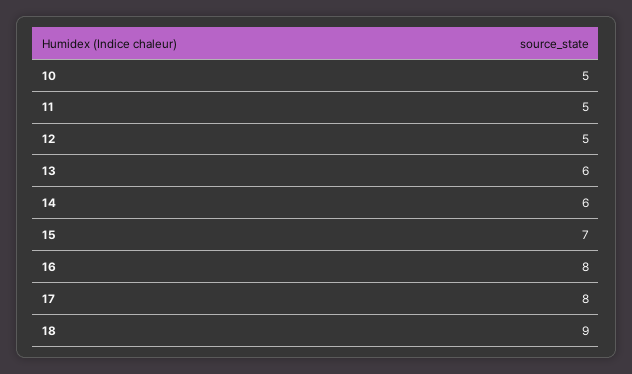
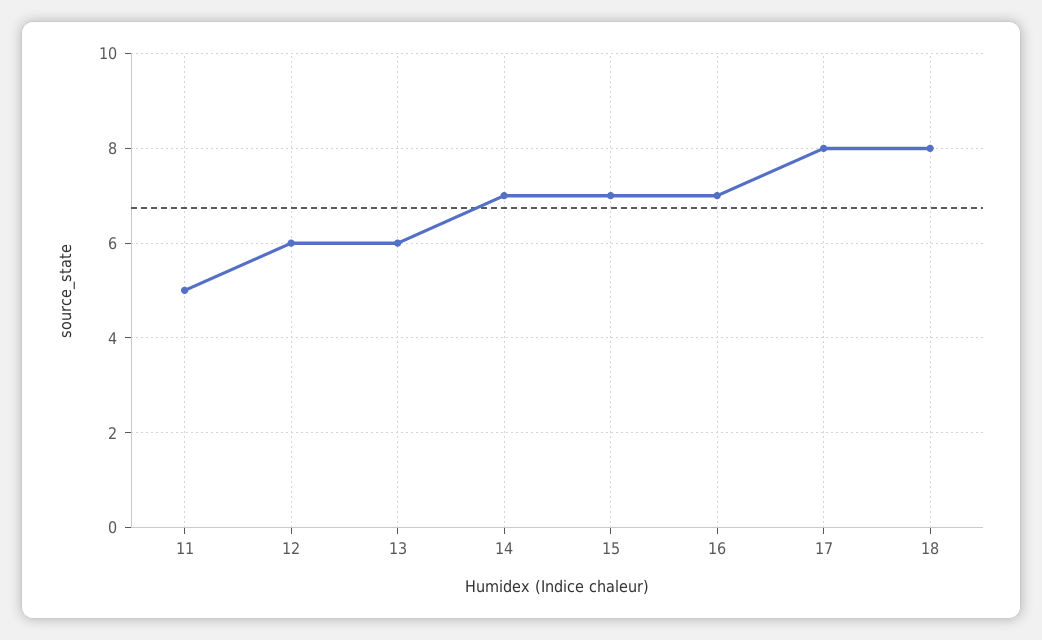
10: 5 -> none
12: 5 -> 6
14: 6 -> 7
16: 8 -> 7
18: 9 -> 8

